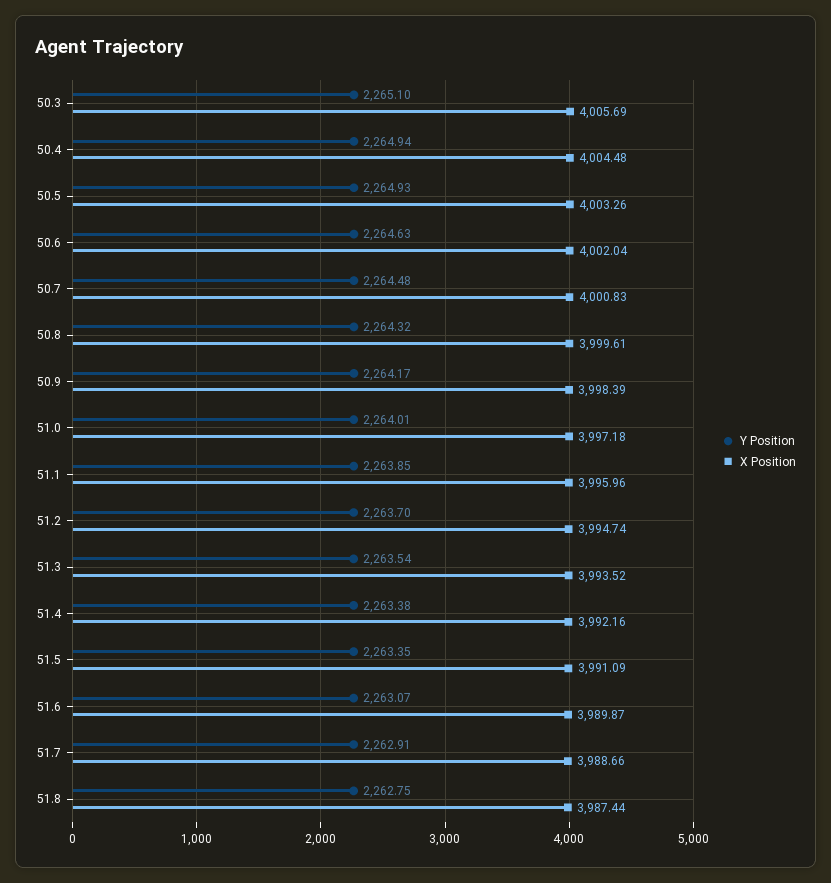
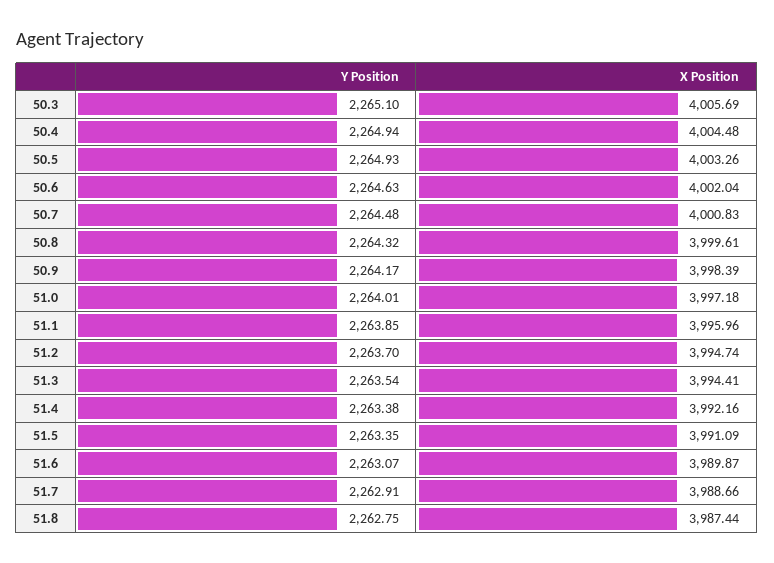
X Position, 51.3: 3993.52 -> 3994.41

